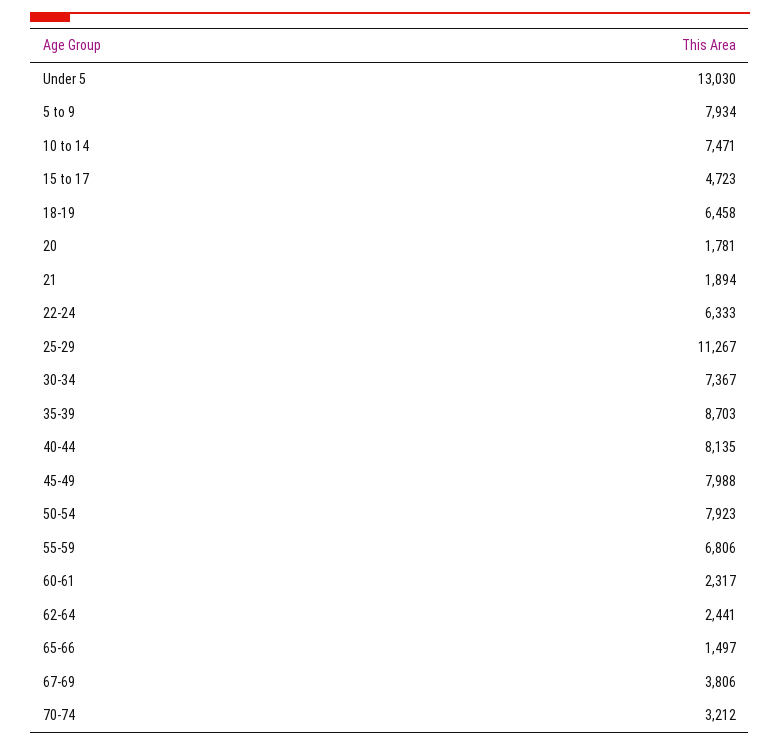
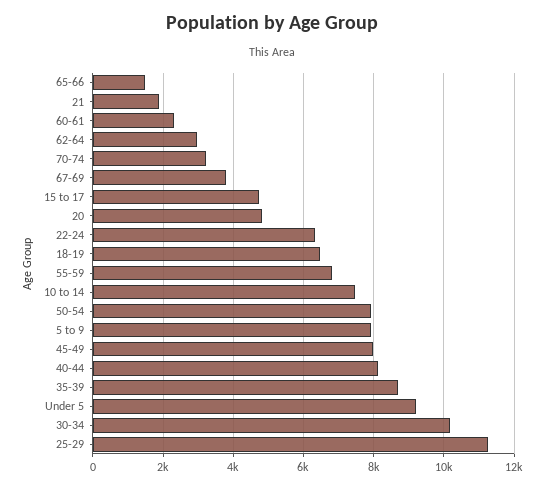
Under 5: 13030 -> 9200
20: 1781 -> 4800
30-34: 7367 -> 10200
62-64: 2441 -> 3000

